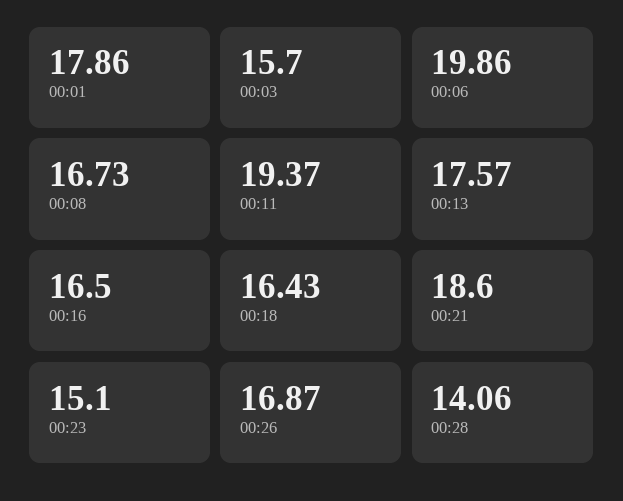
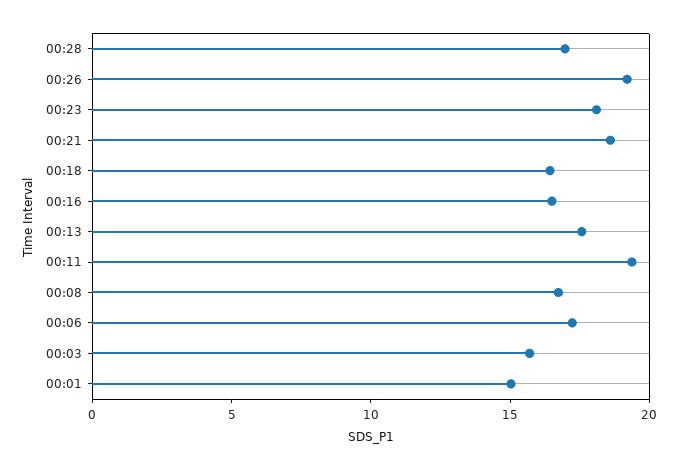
00:01: 17.86 -> 15
00:06: 19.86 -> 17
00:23: 15.1 -> 18
00:26: 16.87 -> 19
00:28: 14.06 -> 17

